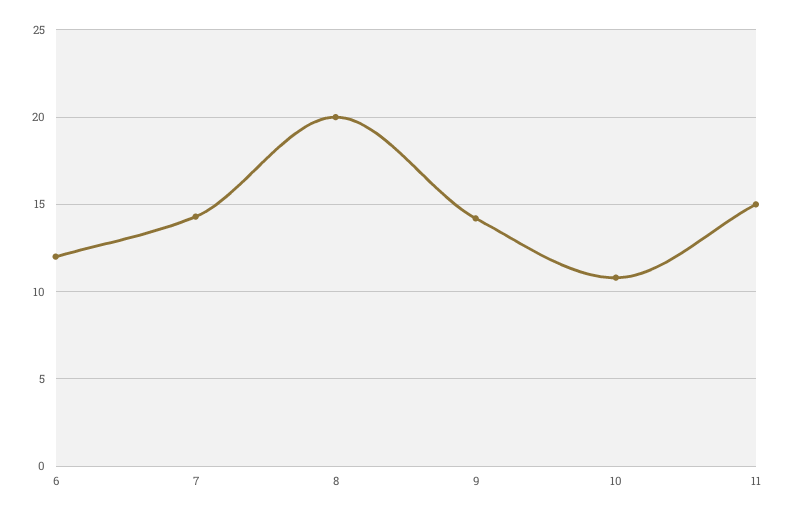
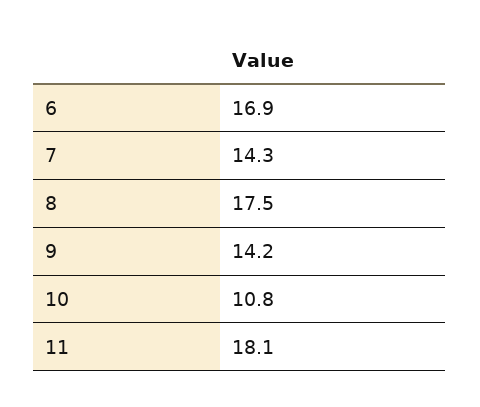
6: 12 -> 16.9
8: 20 -> 17.5
11: 15 -> 18.1

